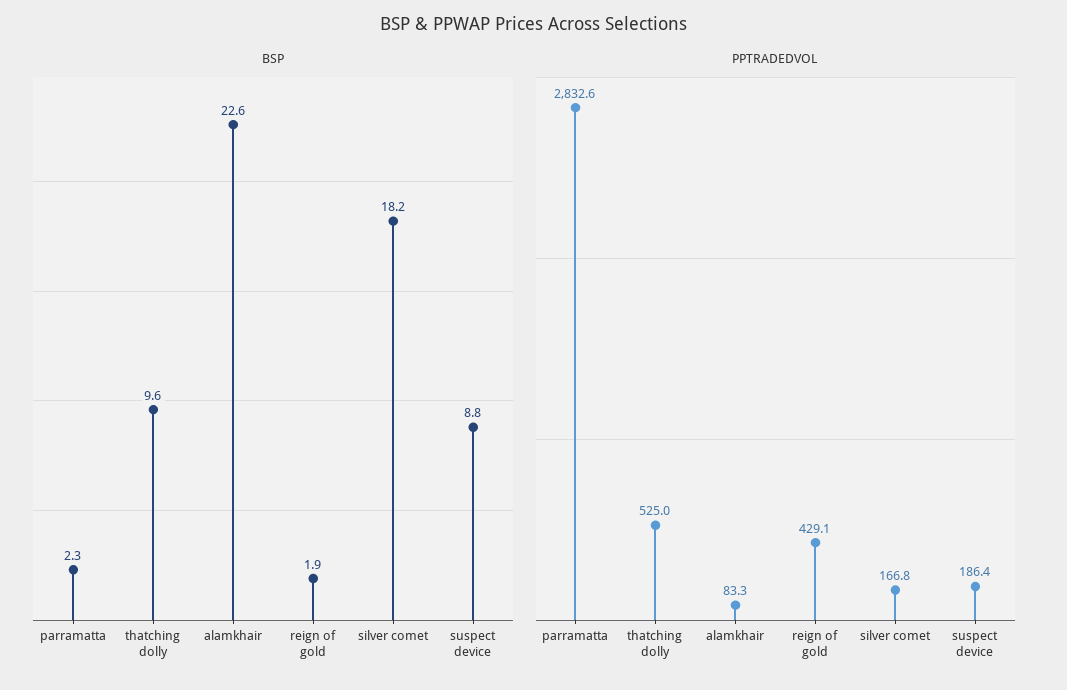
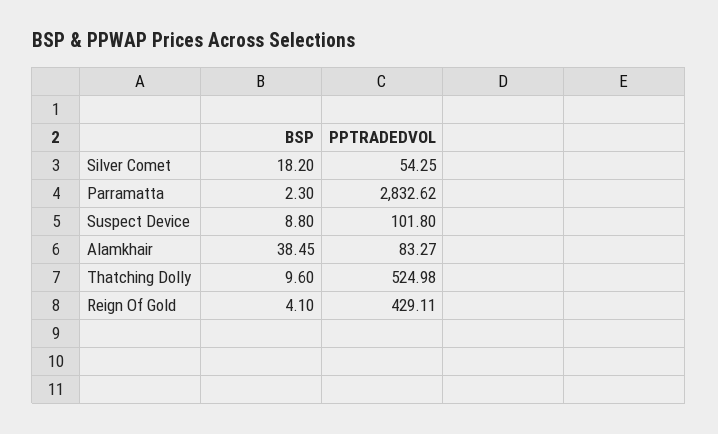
BSP, alamkhair: 22.6 -> 38.45
BSP, reign of gold: 1.9 -> 4.1
PPTRADEDVOL, silver comet: 166.8 -> 54.25
PPTRADEDVOL, suspect device: 186.4 -> 101.8

